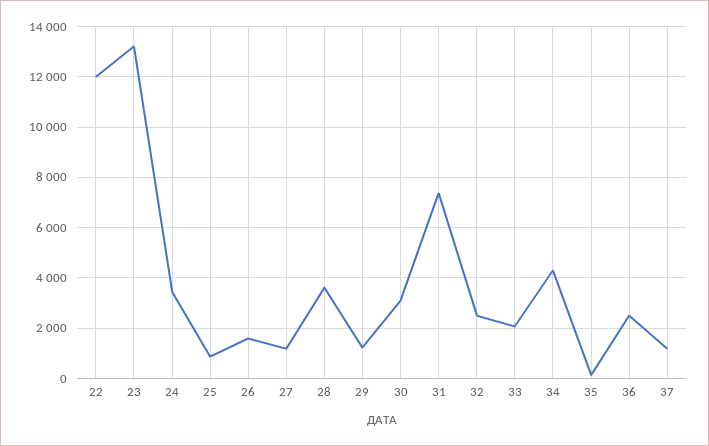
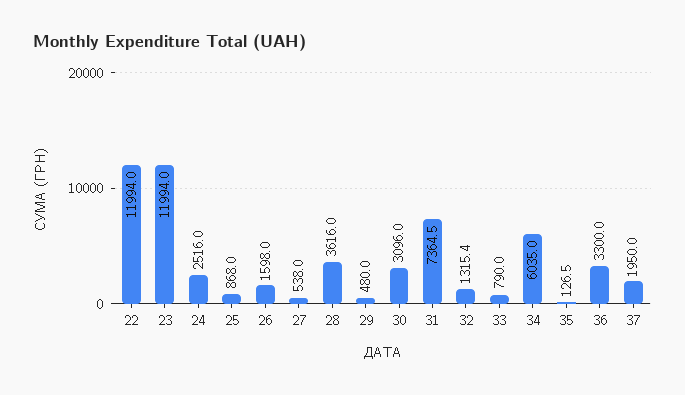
23: 13250 -> 11994
24: 3500 -> 2516
27: 1250 -> 538
29: 1250 -> 480
32: 2500 -> 1315.4
33: 2000 -> 790
34: 4250 -> 6035
36: 2500 -> 3300
37: 1250 -> 1950

